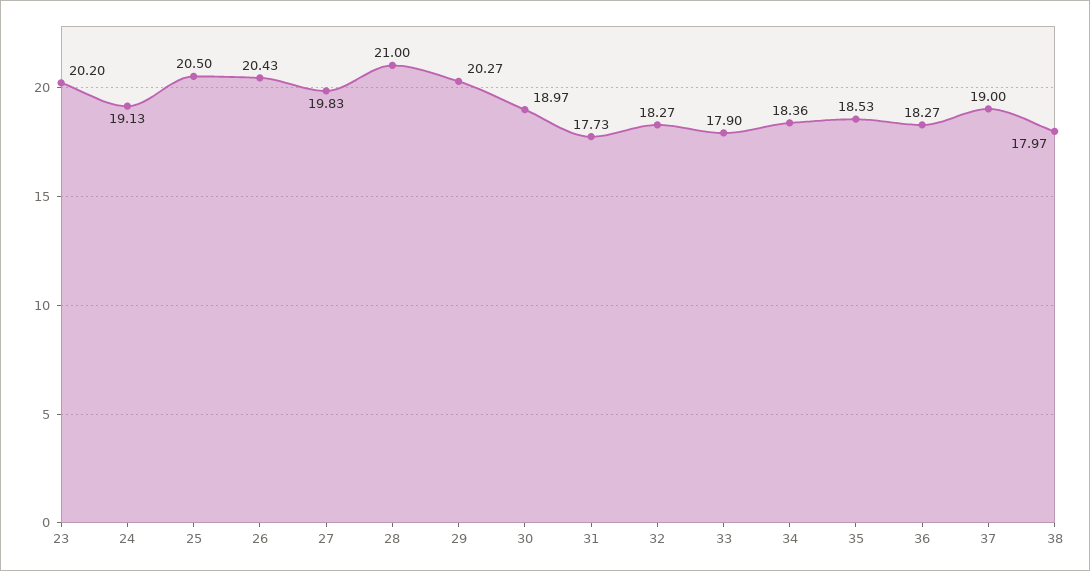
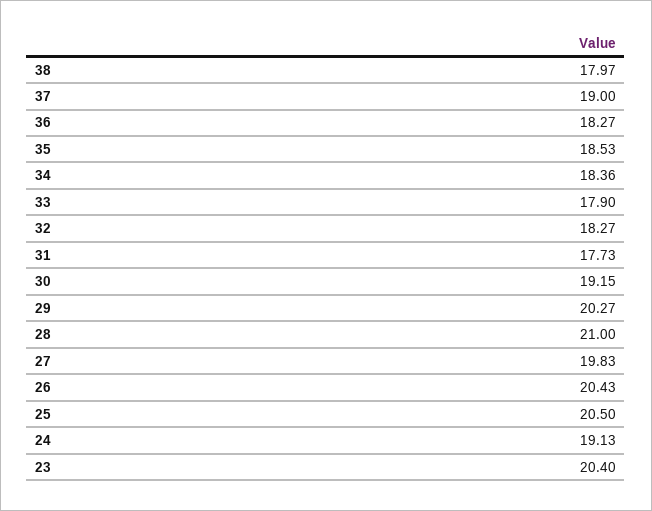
23: 20.2 -> 20.4
30: 18.97 -> 19.15

